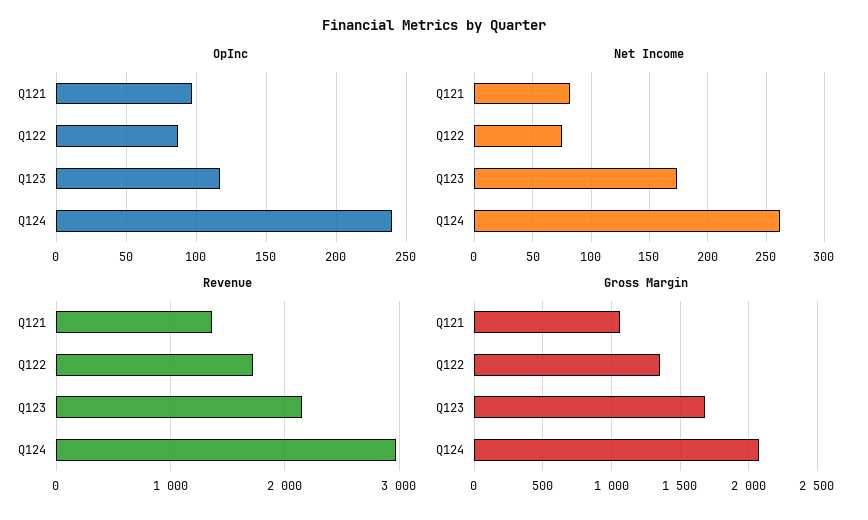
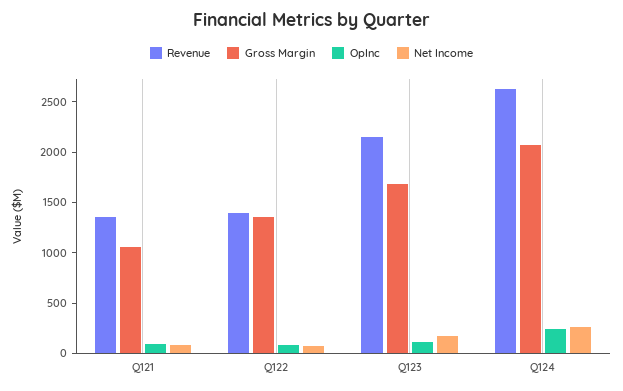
Revenue, Q122: 1700 -> 1400
Revenue, Q124: 3000 -> 2600

